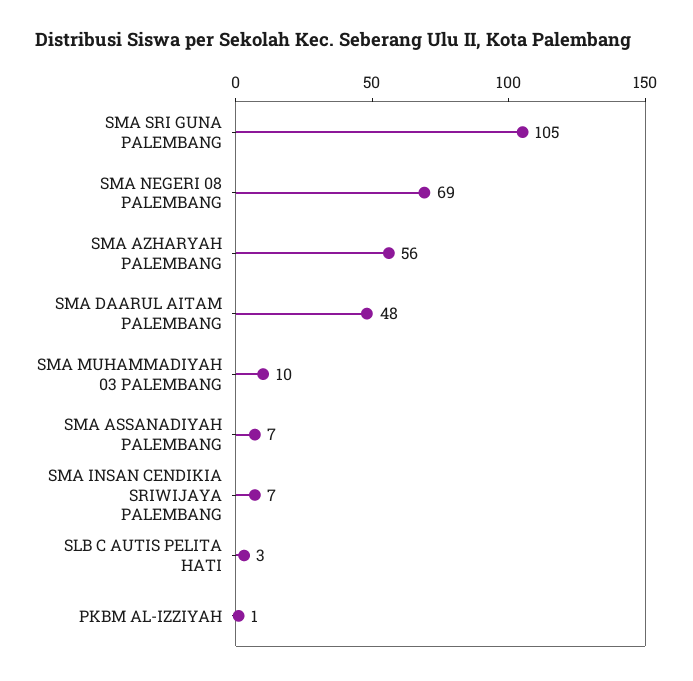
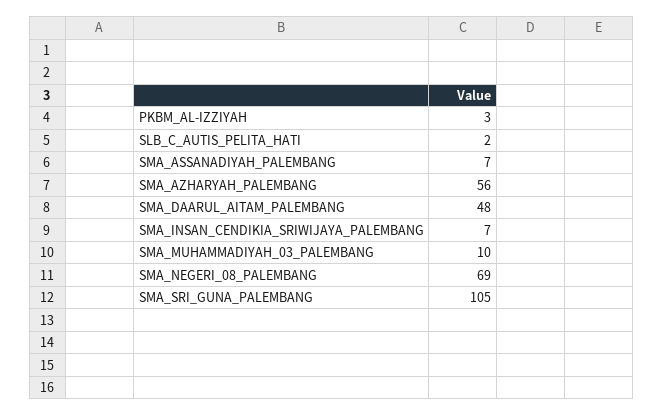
SLB C AUTIS PELITA HATI: 3 -> 2
PKBM AL-IZZIYAH: 1 -> 3

